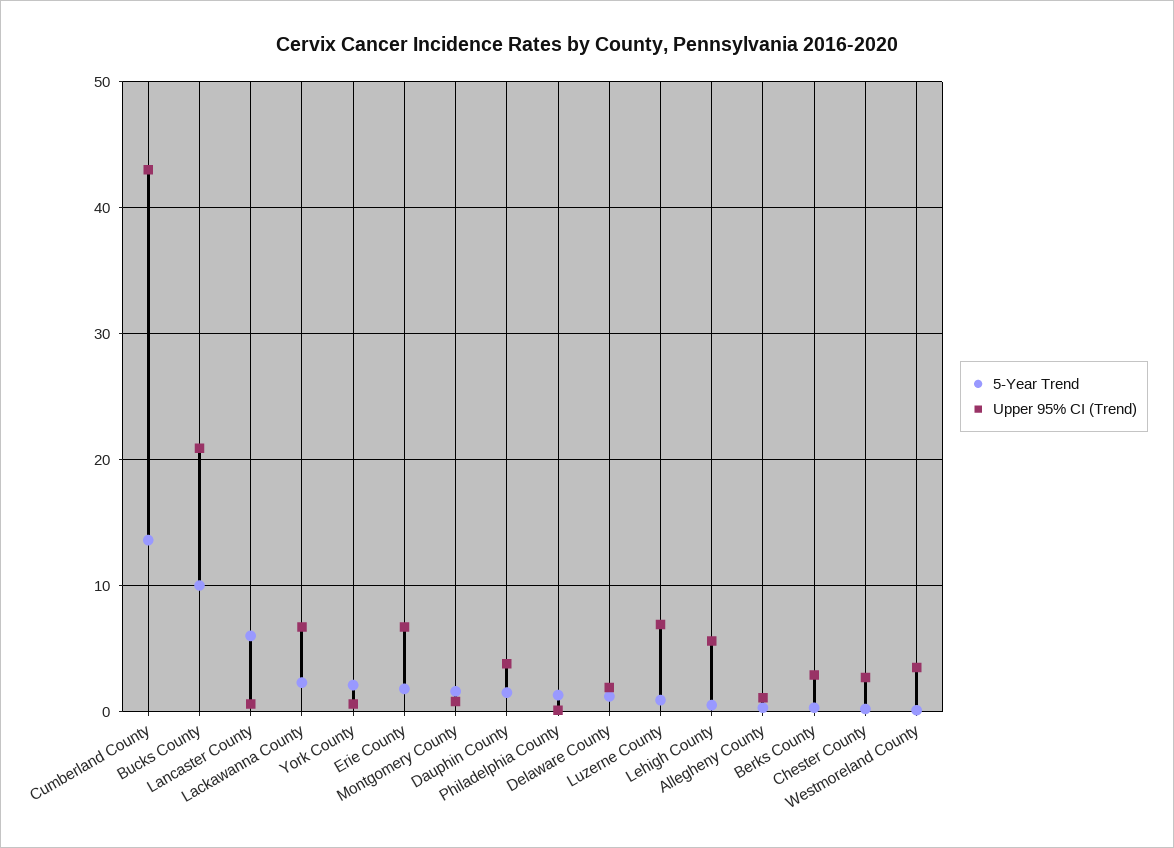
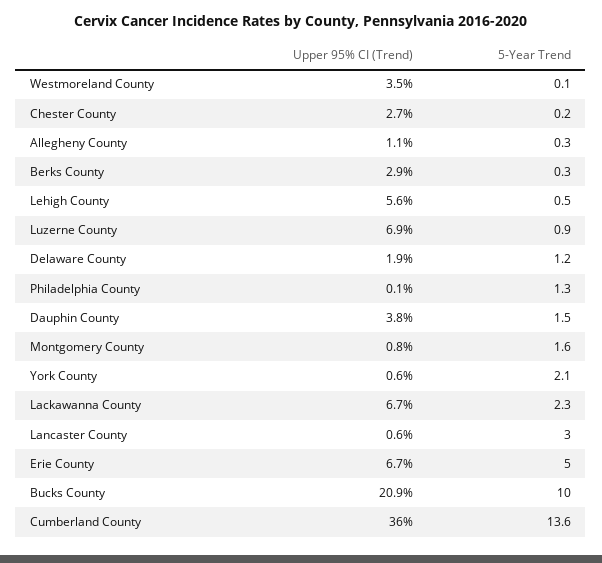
Upper 95% CI (Trend), Cumberland County: 43 -> 36
5-Year Trend, Lancaster County: 6 -> 3
5-Year Trend, Erie County: 2 -> 5

